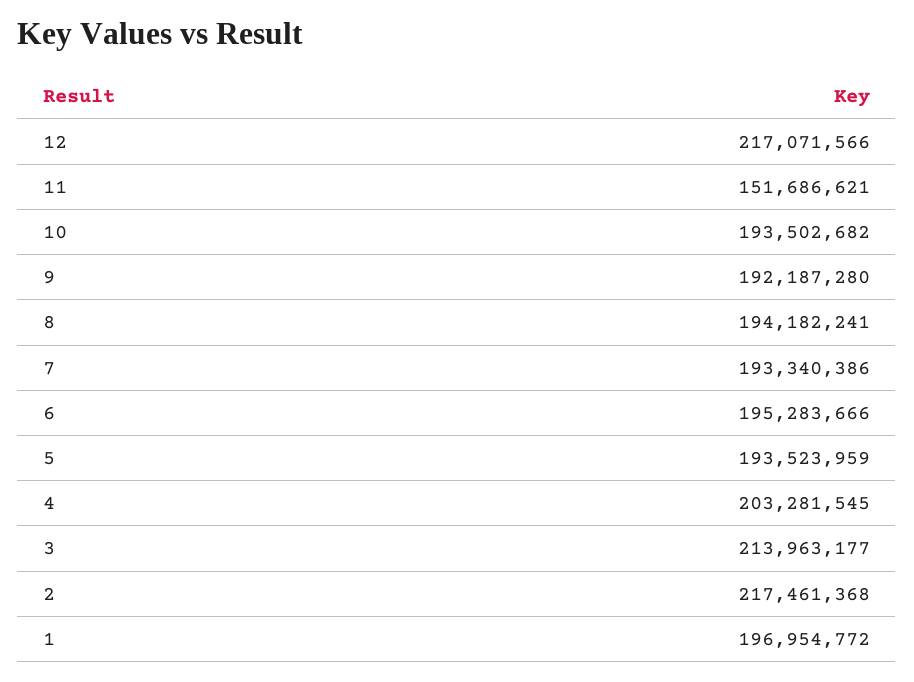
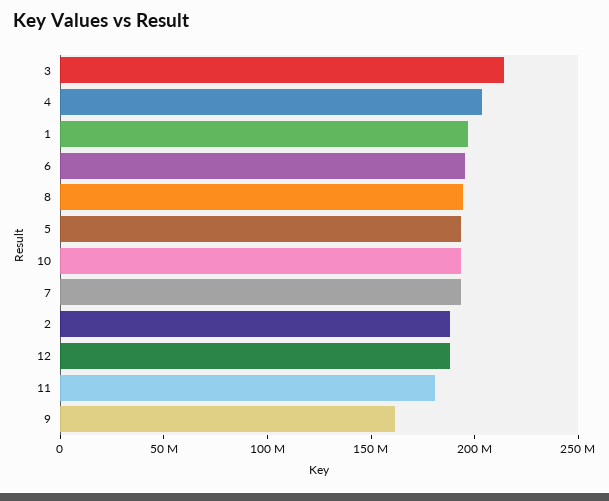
12: 217071566 -> 190000000
11: 151686621 -> 180000000
9: 192187280 -> 160000000
2: 217461368 -> 190000000

